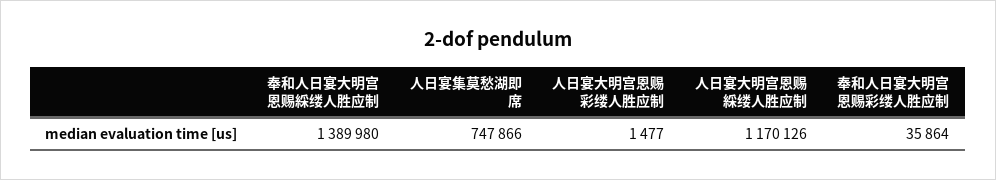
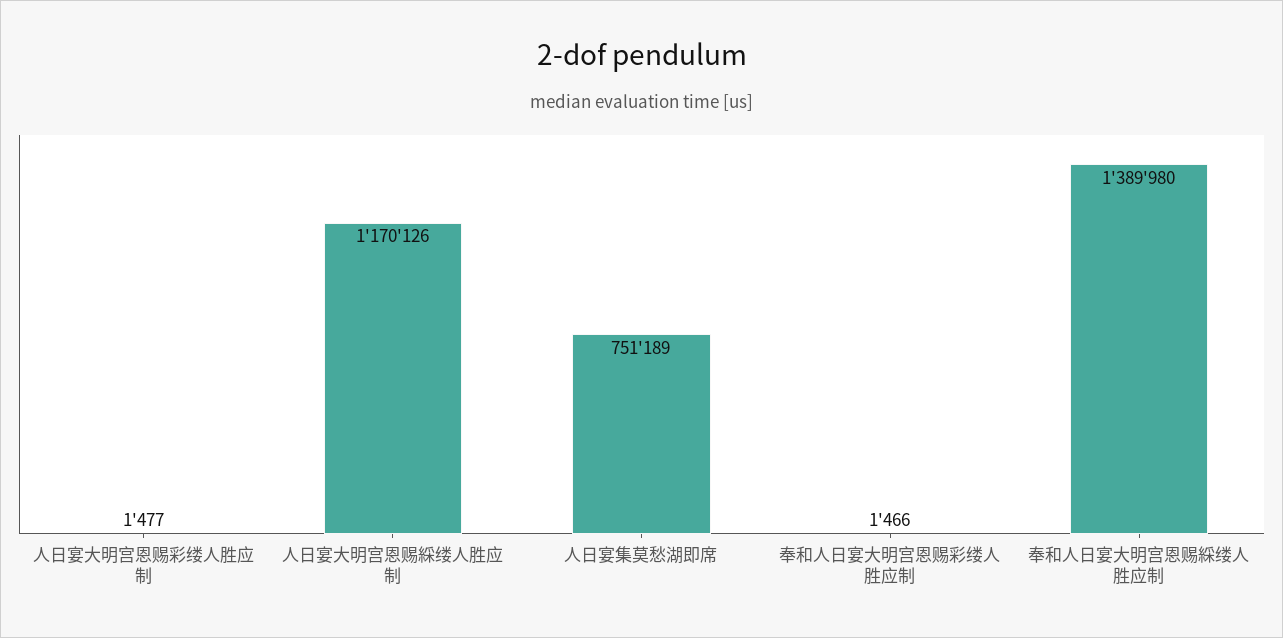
人日宴集莫愁湖即席: 747866 -> 751189
奉和人日宴大明宫恩赐彩缕人胜应制: 35864 -> 1466

